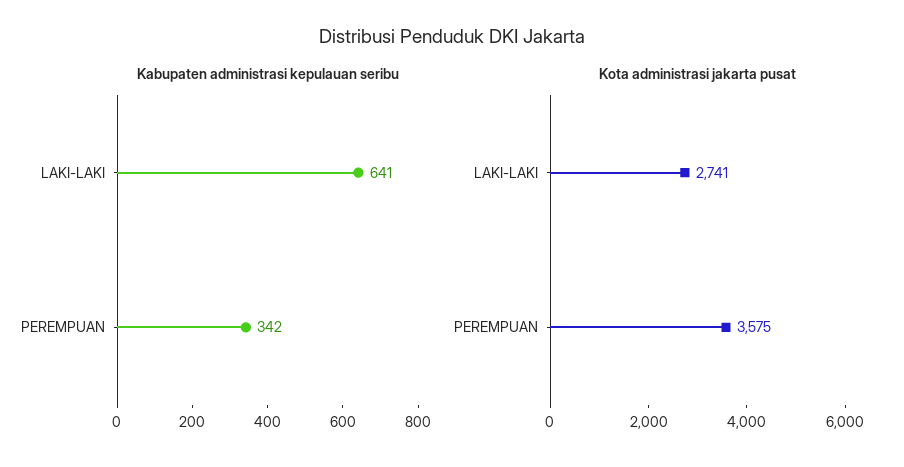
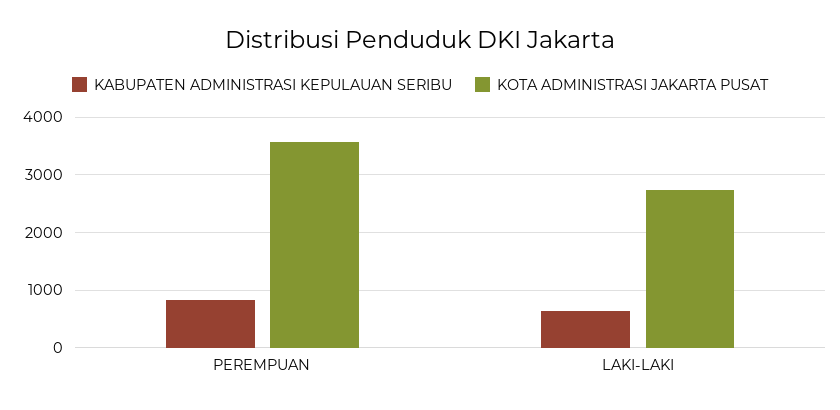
Kabupaten administrasi kepulauan seribu, PEREMPUAN: 342 -> 800

